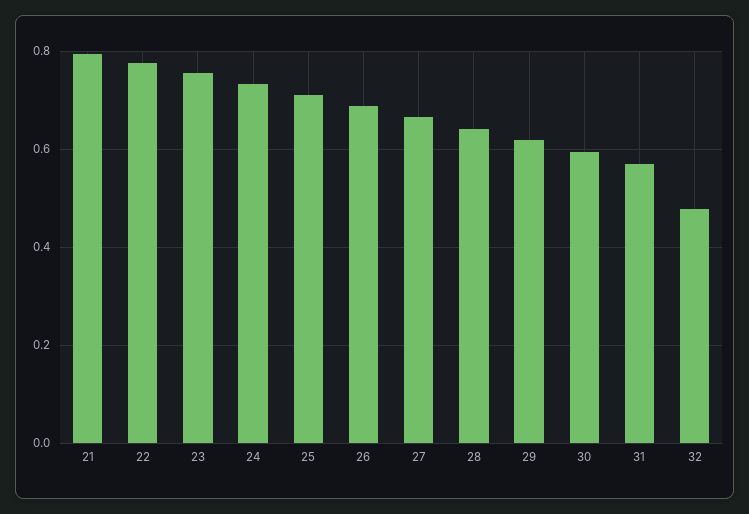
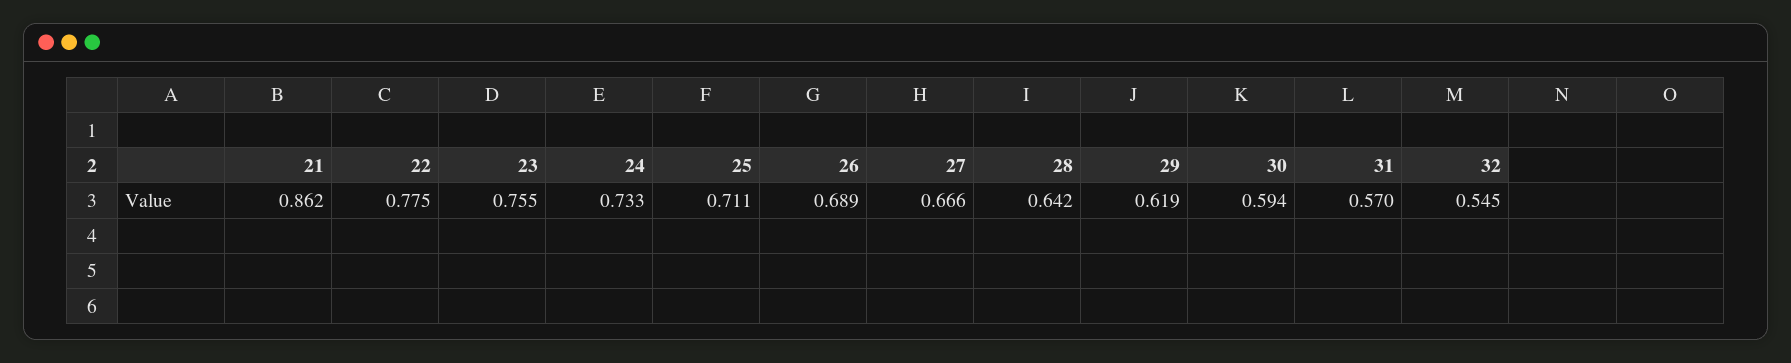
21: 0.8 -> 0.862
32: 0.48 -> 0.545

